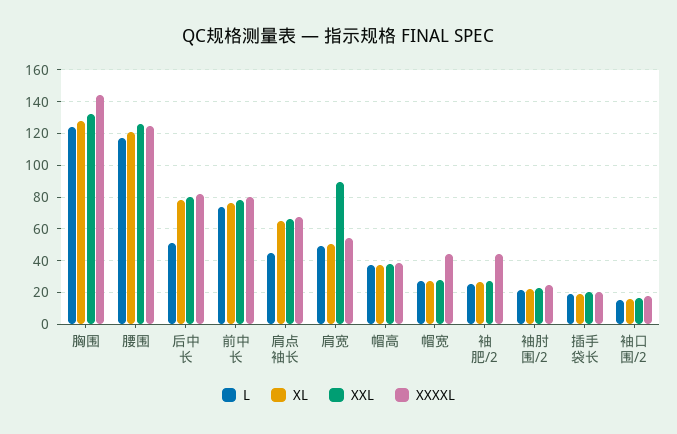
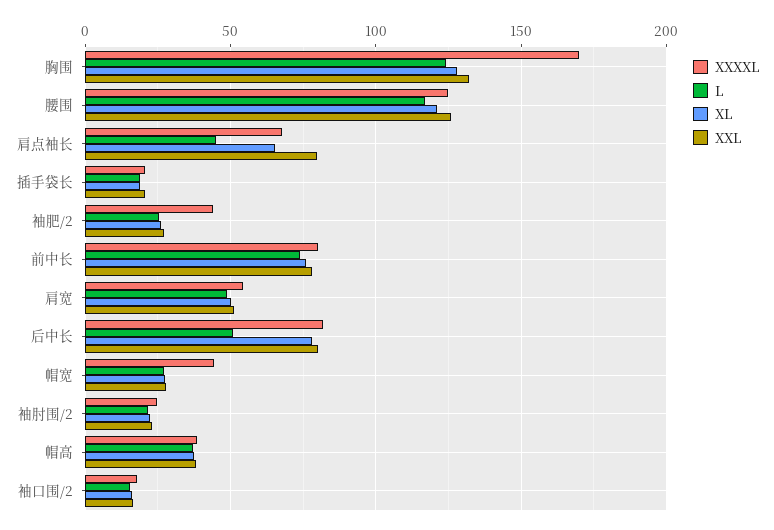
XXXXL, 胸围: 145 -> 170
XXL, 肩点袖长: 65 -> 80
XXL, 肩宽: 90 -> 50

